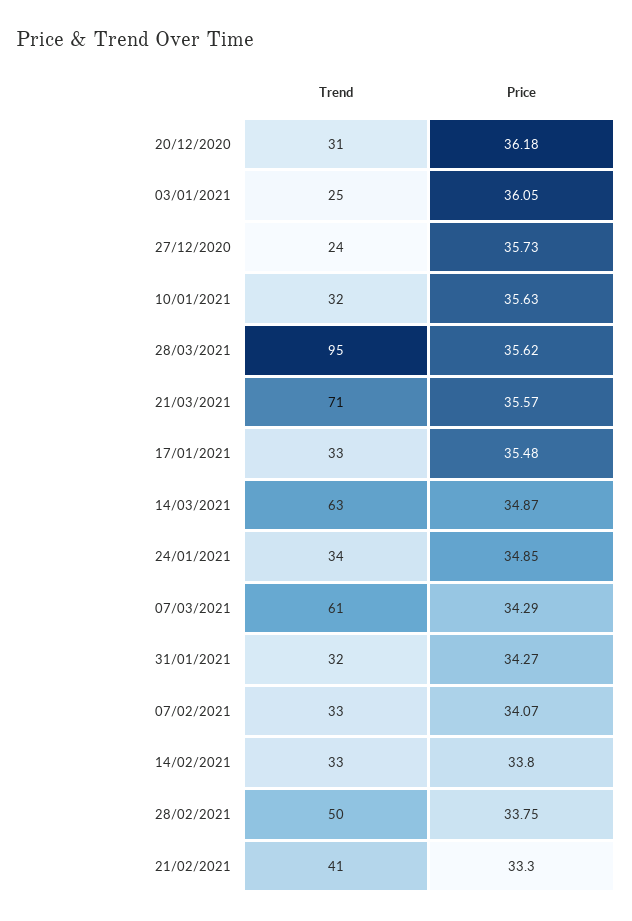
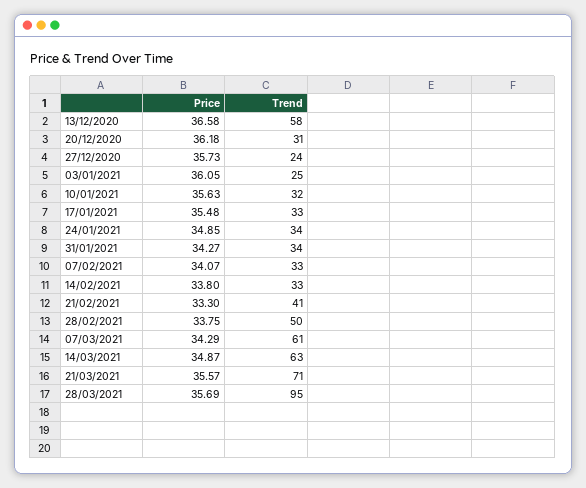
Price, 28/03/2021: 35.62 -> 35.69
Trend, 31/01/2021: 32 -> 34
Price, 13/12/2020: none -> 36.58
Trend, 13/12/2020: none -> 58

